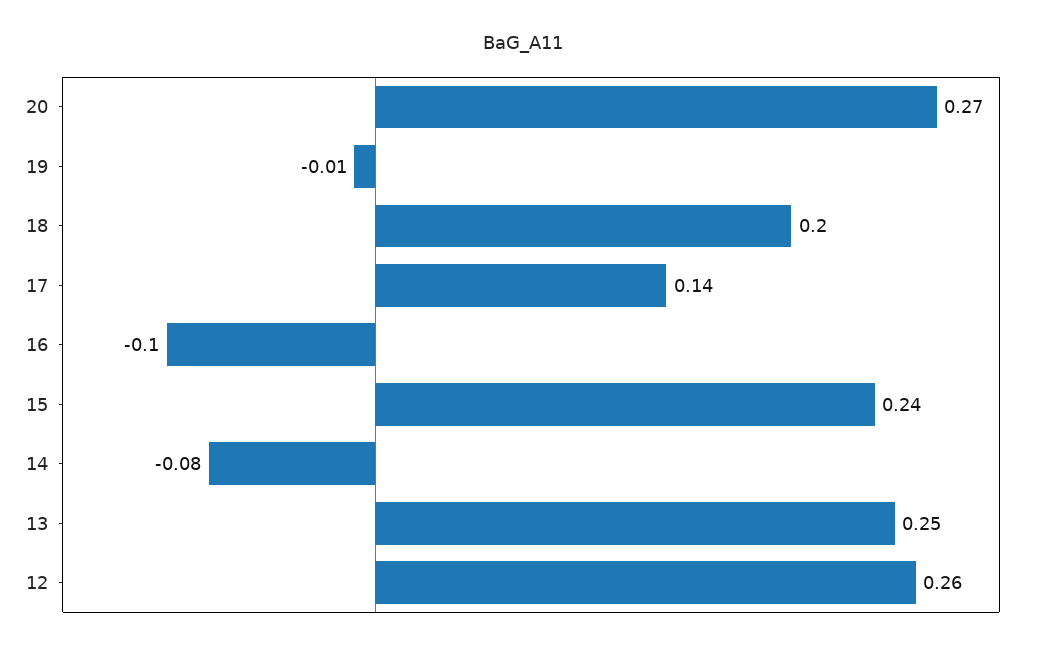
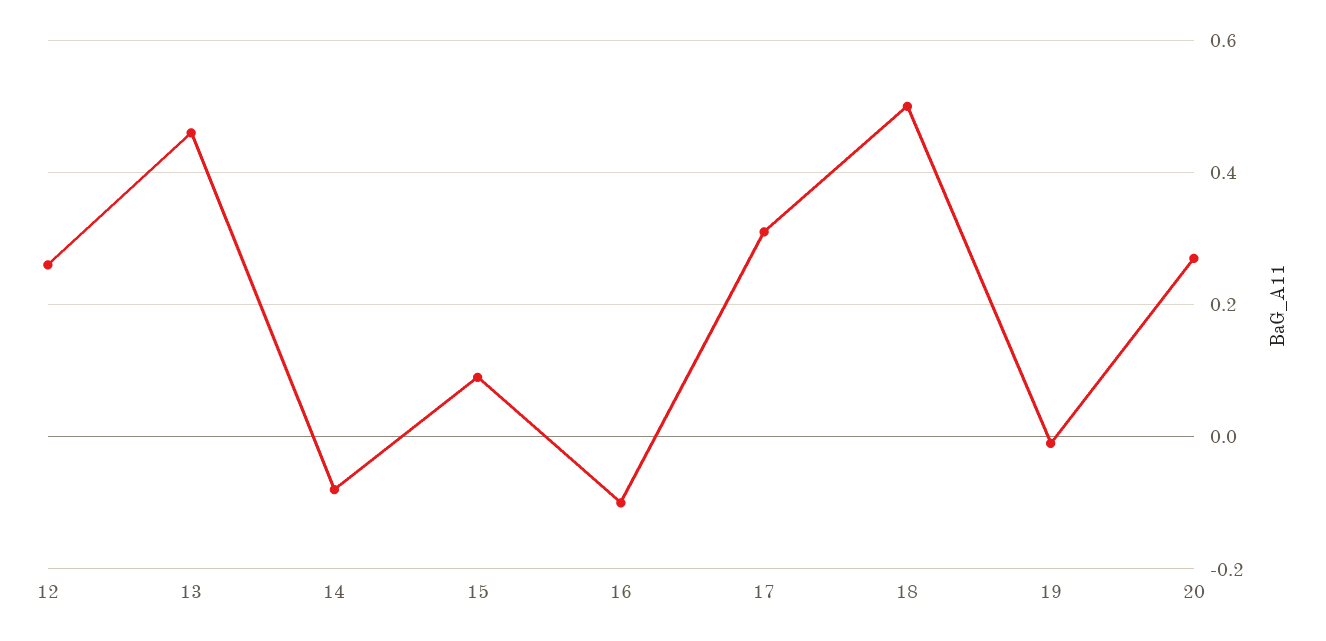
18: 0.2 -> 0.5
17: 0.14 -> 0.3
15: 0.24 -> 0.1
13: 0.25 -> 0.45

